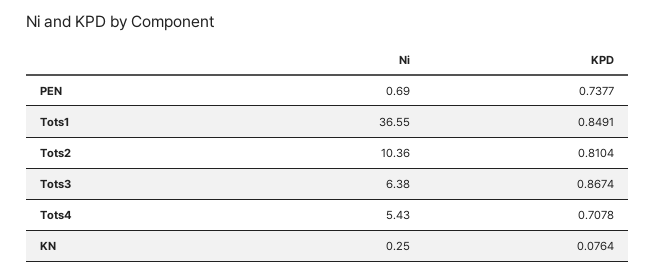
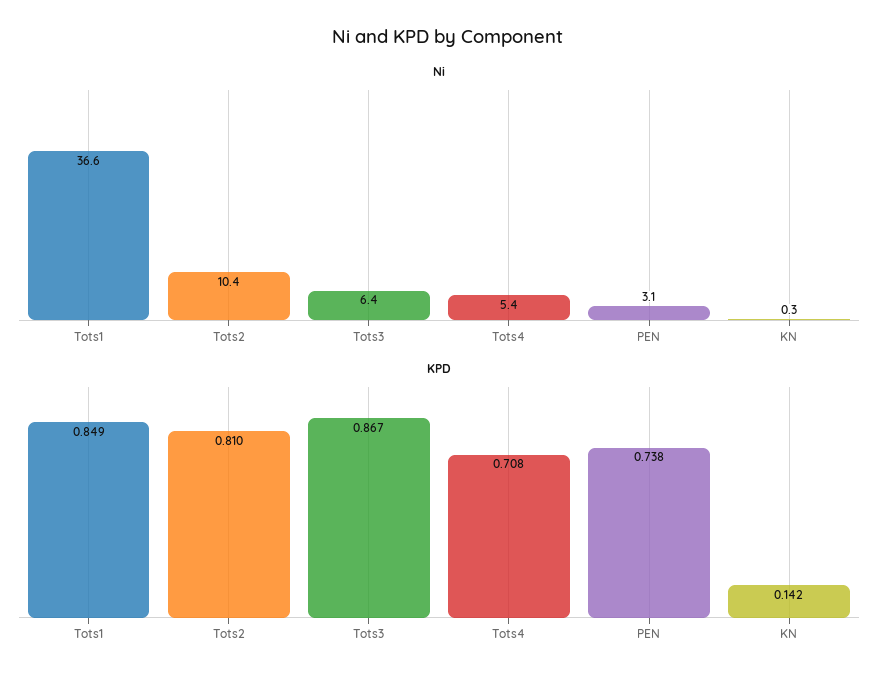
Ni, PEN: 0.69 -> 3.1
KPD, KN: 0.0764 -> 0.142

